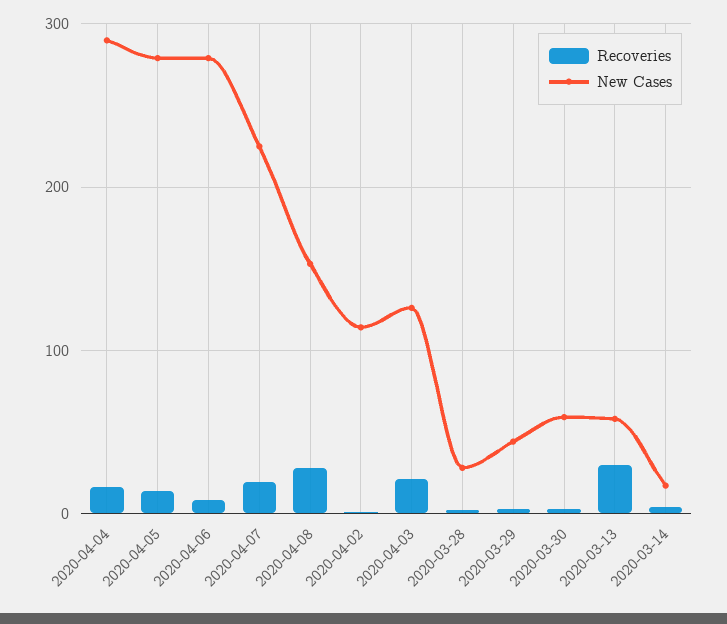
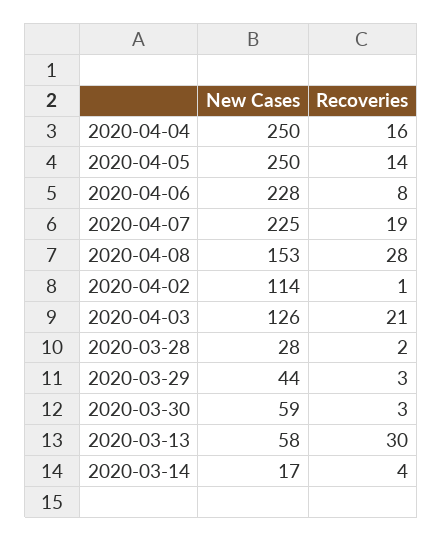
New Cases, 2020-04-04: 290 -> 250
New Cases, 2020-04-05: 280 -> 250
New Cases, 2020-04-06: 280 -> 228

